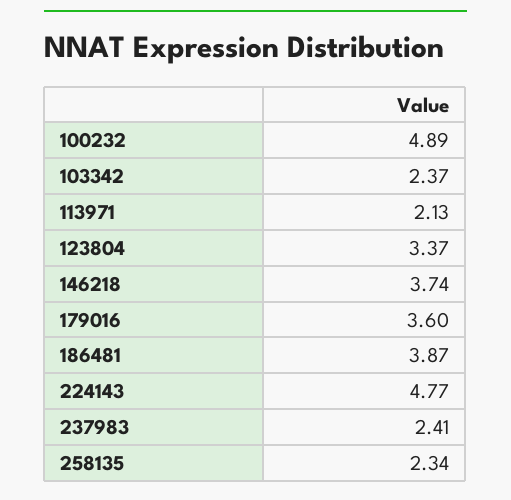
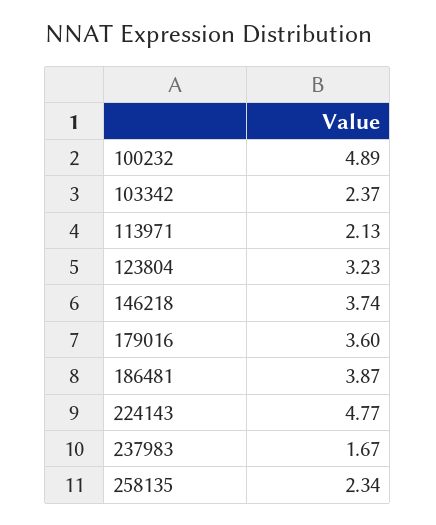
123804: 3.37 -> 3.23
237983: 2.41 -> 1.67

